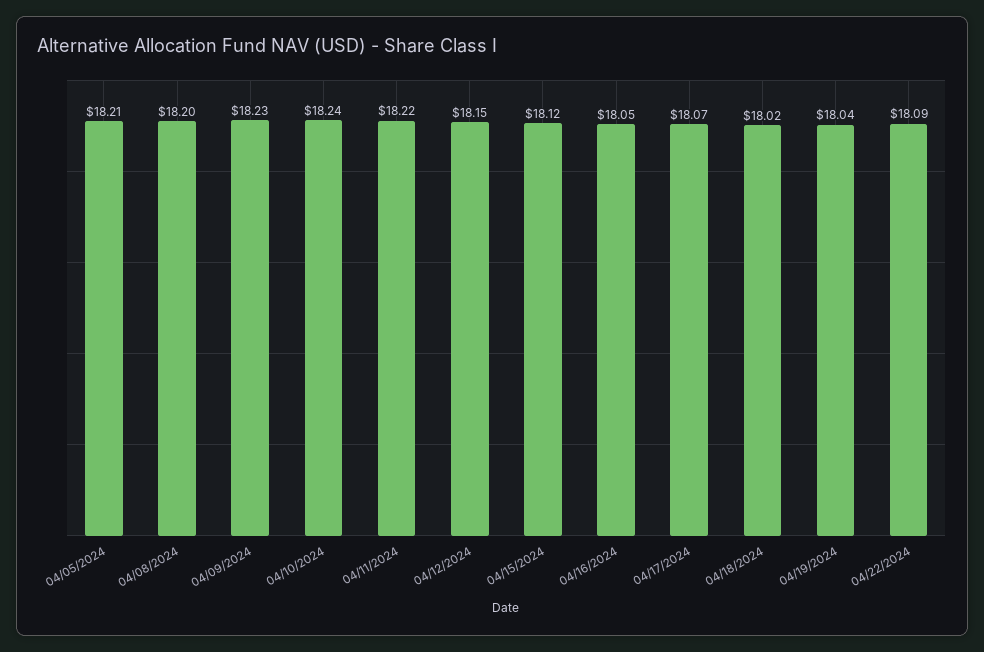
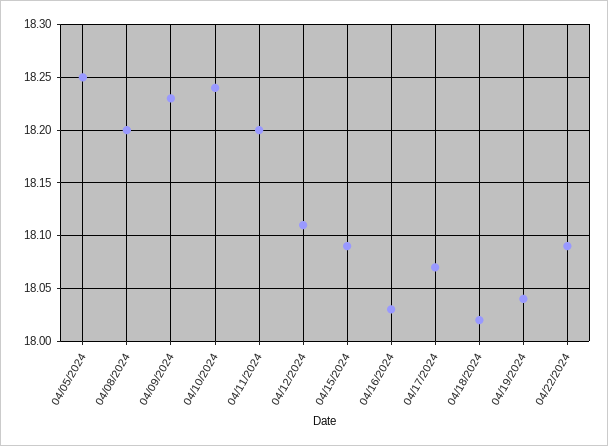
04/05/2024: 18.21 -> 18.25
04/11/2024: 18.22 -> 18.2
04/12/2024: 18.15 -> 18.11
04/15/2024: 18.12 -> 18.09
04/16/2024: 18.05 -> 18.03

